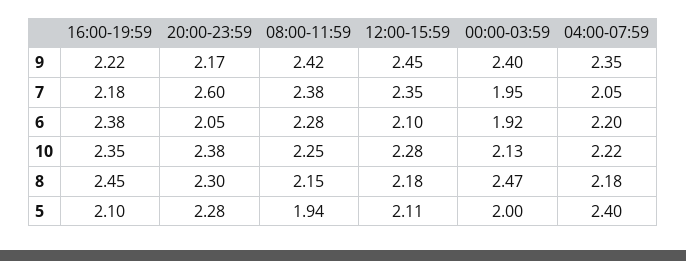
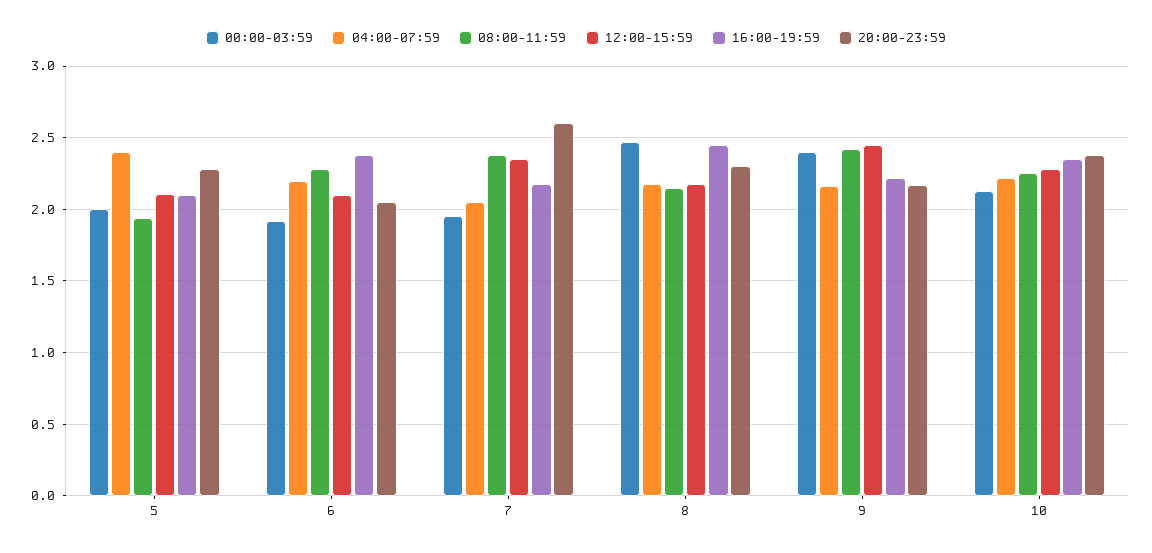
04:00-07:59, 9: 2.35 -> 2.15

